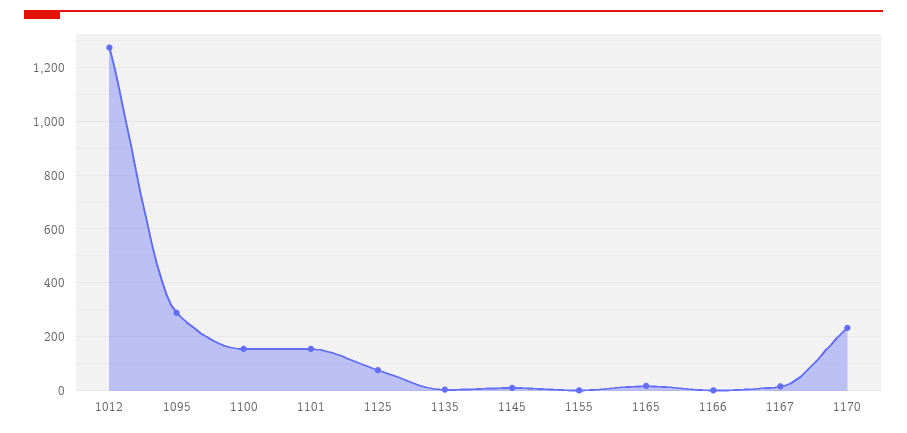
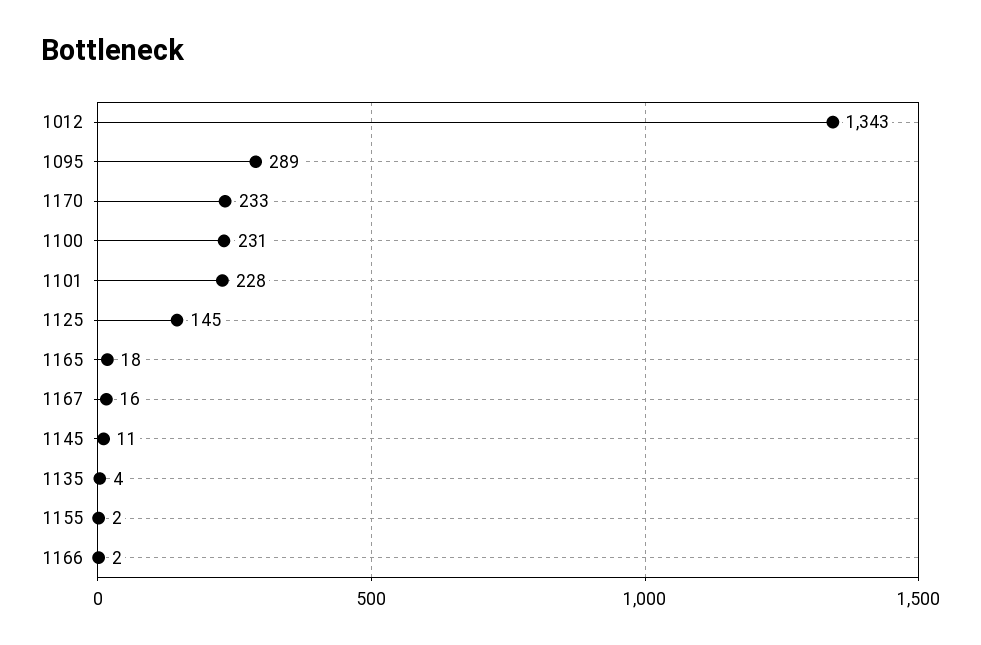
1012: 1275 -> 1343
1100: 150 -> 231
1101: 150 -> 228
1125: 75 -> 145

